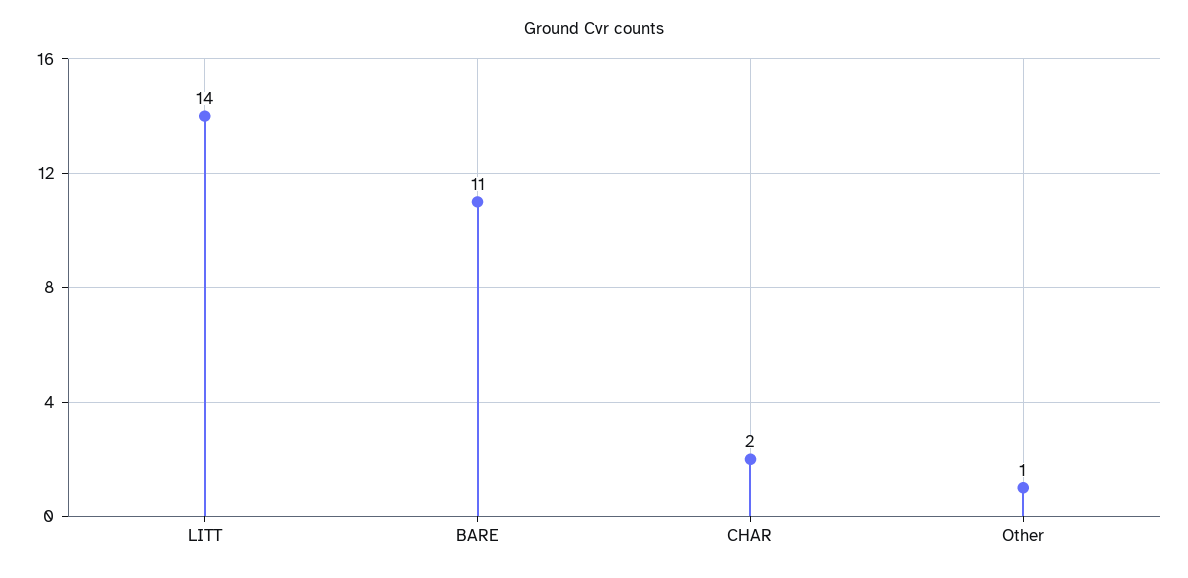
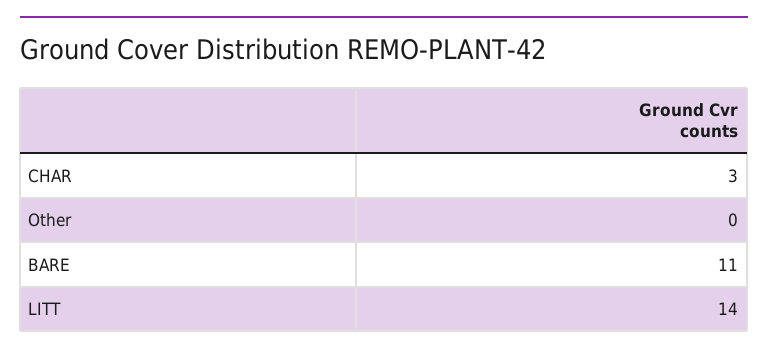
CHAR: 2 -> 3
Other: 1 -> 0

